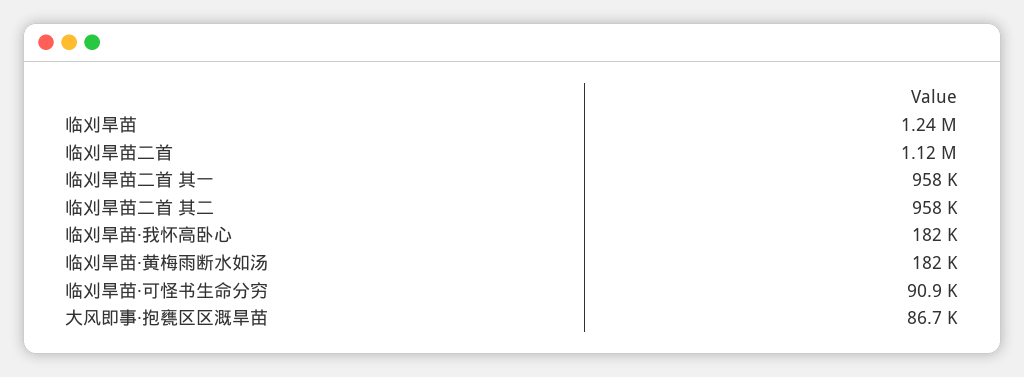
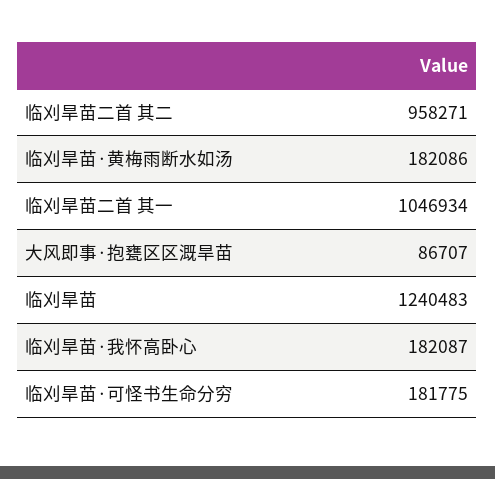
临刈旱苗二首: 1120000 -> none
临刈旱苗二首 其一: 958000 -> 1046934
临刈旱苗·可怪书生命分穷: 90900 -> 181775

